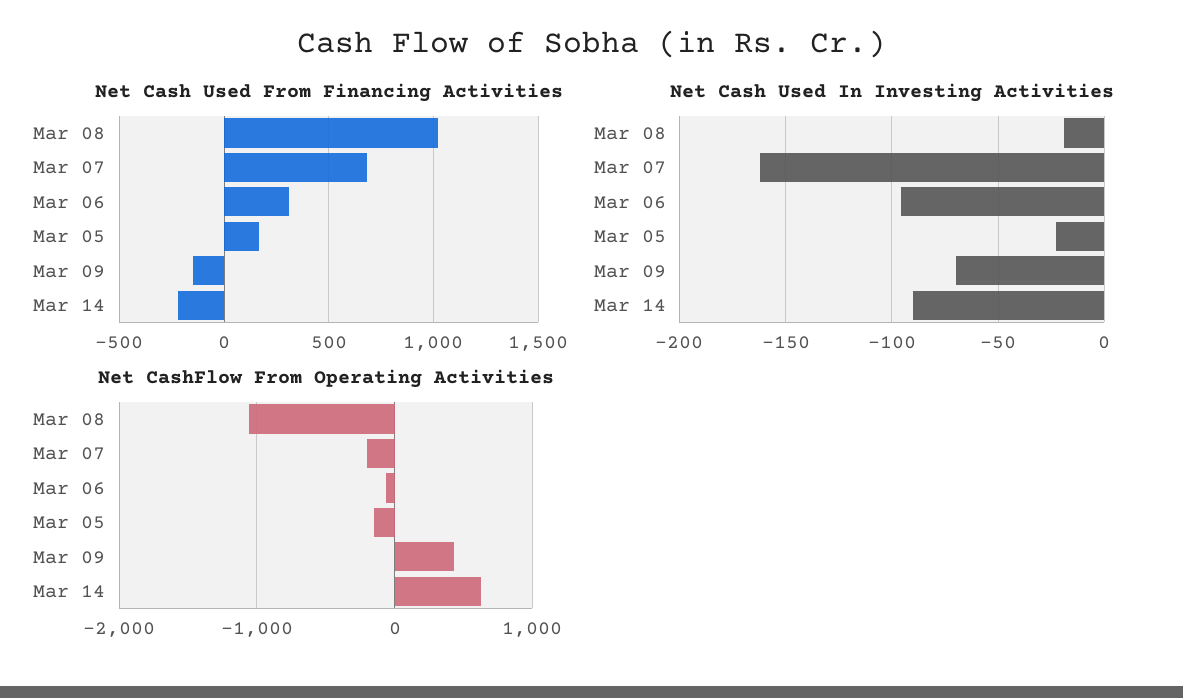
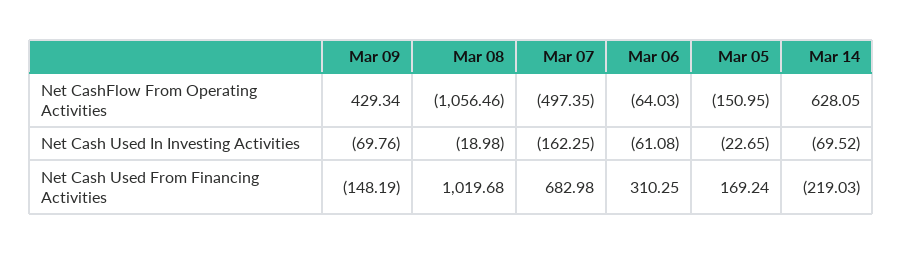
Net Cash Used In Investing Activities, Mar 06: -95 -> -61.08
Net Cash Used In Investing Activities, Mar 14: -90 -> -69.52
Net CashFlow From Operating Activities, Mar 07: -200 -> -497.35

